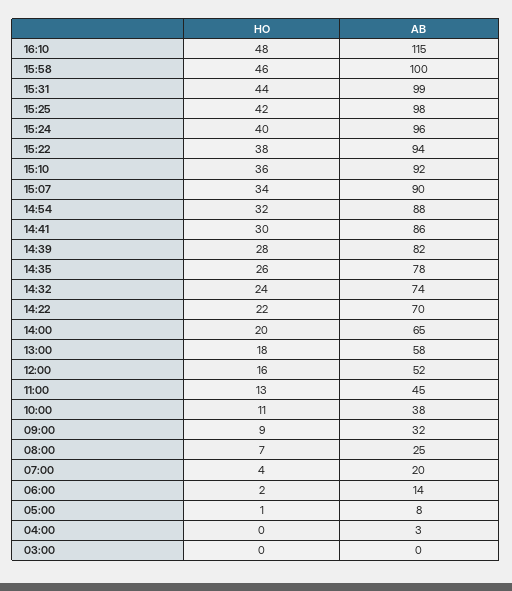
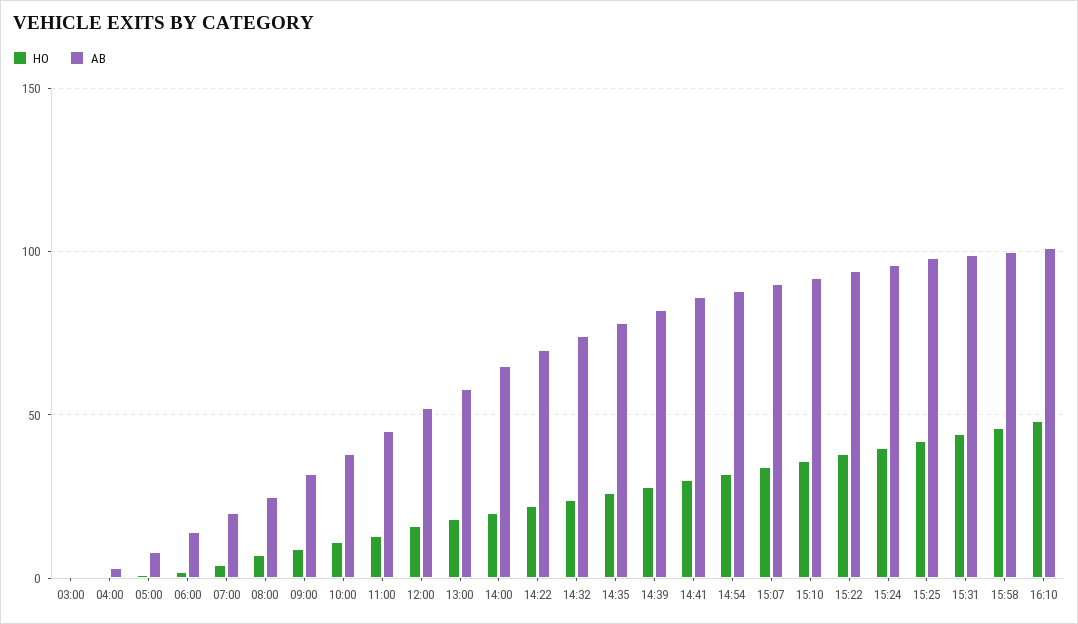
AB, 16:10: 115 -> 100

